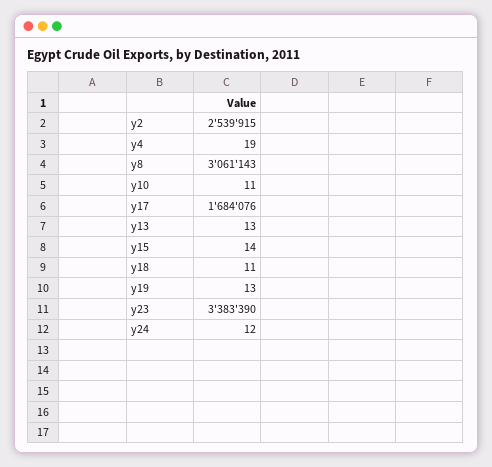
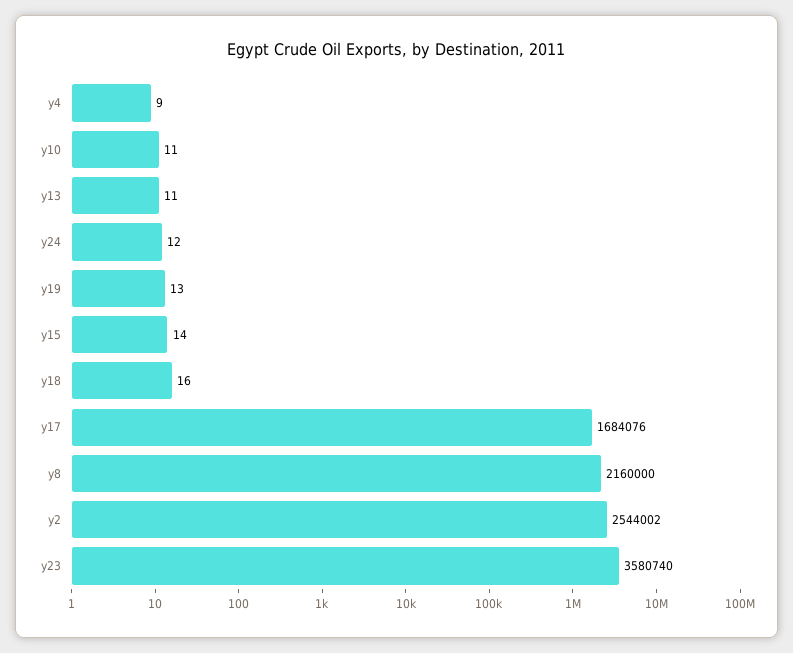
y2: 2539915 -> 2544002
y4: 19 -> 9
y8: 3061143 -> 2160000
y13: 13 -> 11
y18: 11 -> 16
y23: 3383390 -> 3580740

